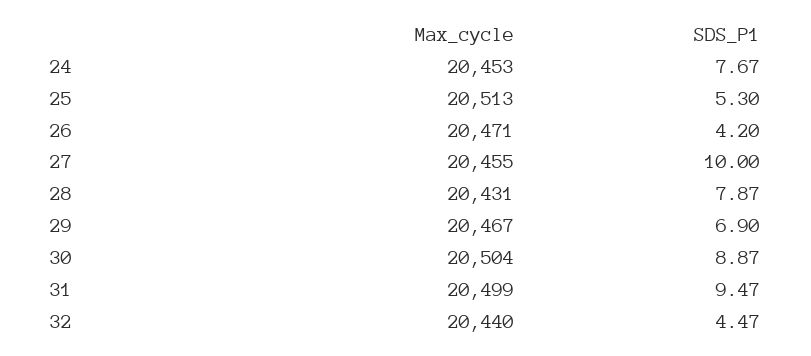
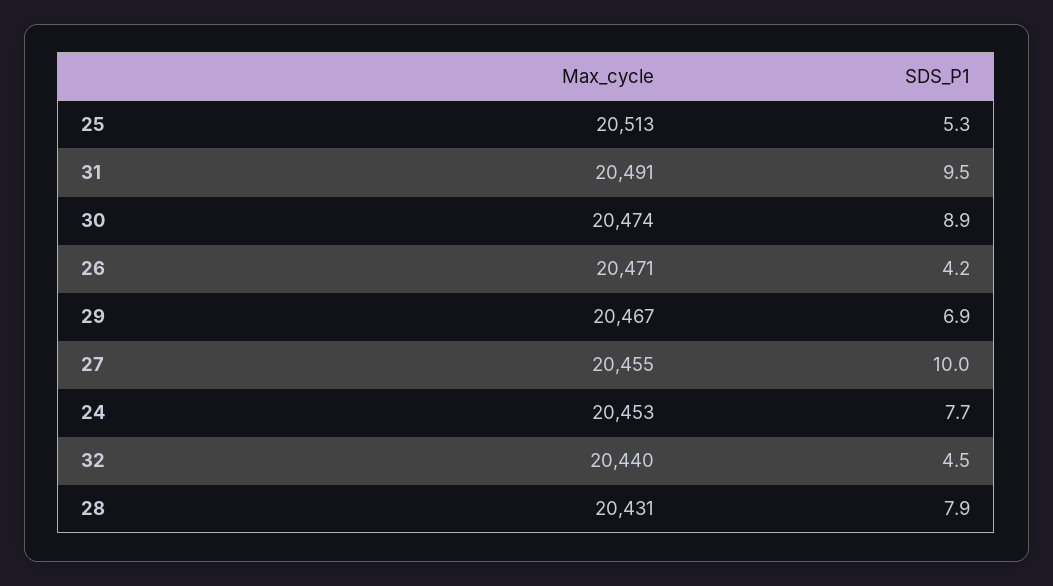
Max_cycle, 30: 20504 -> 20474
Max_cycle, 31: 20499 -> 20491

